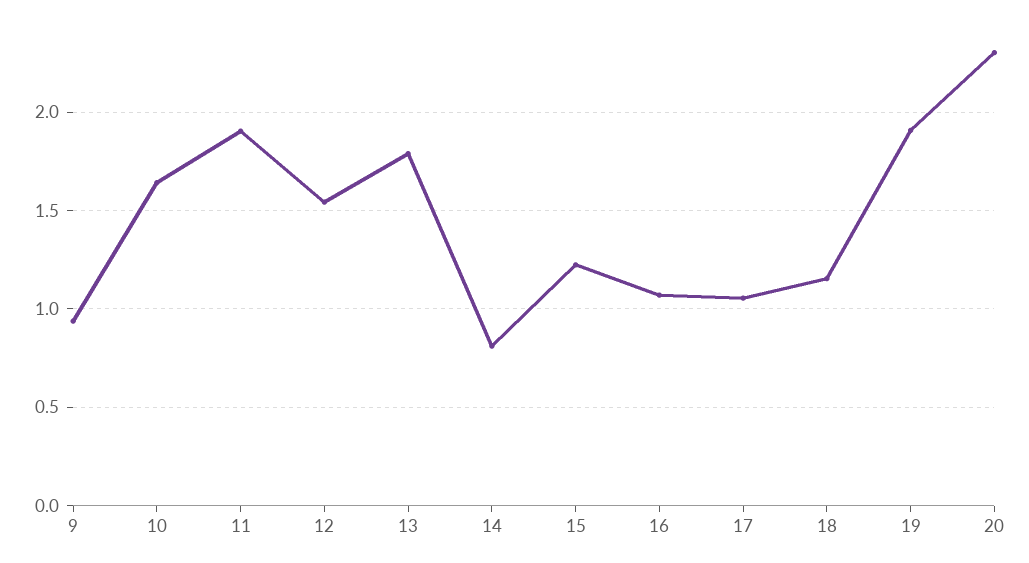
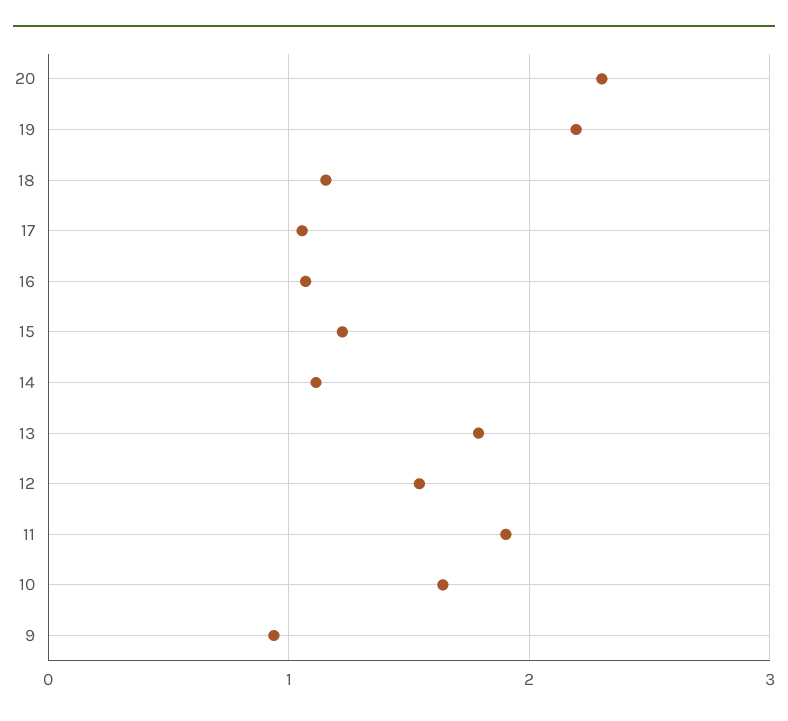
14: 0.8 -> 1.1
19: 1.9 -> 2.2

